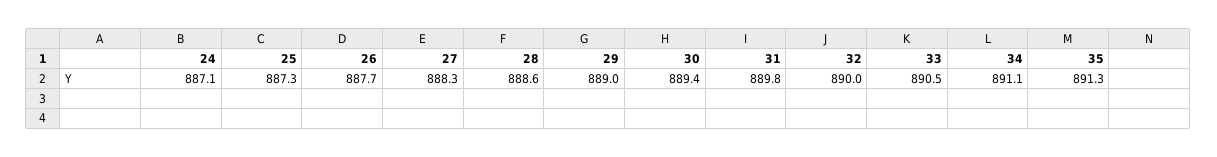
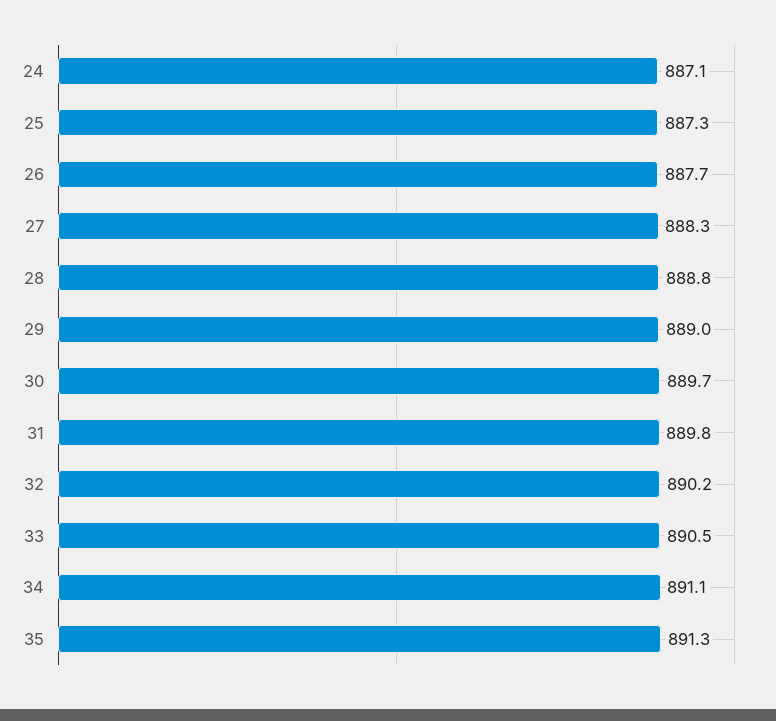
28: 888.6 -> 888.8
30: 889.4 -> 889.7
32: 890 -> 890.2

